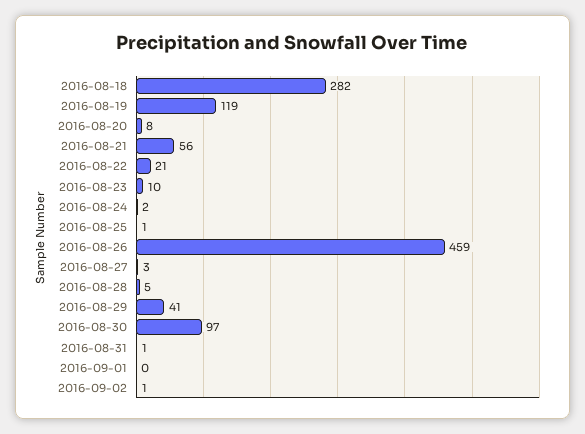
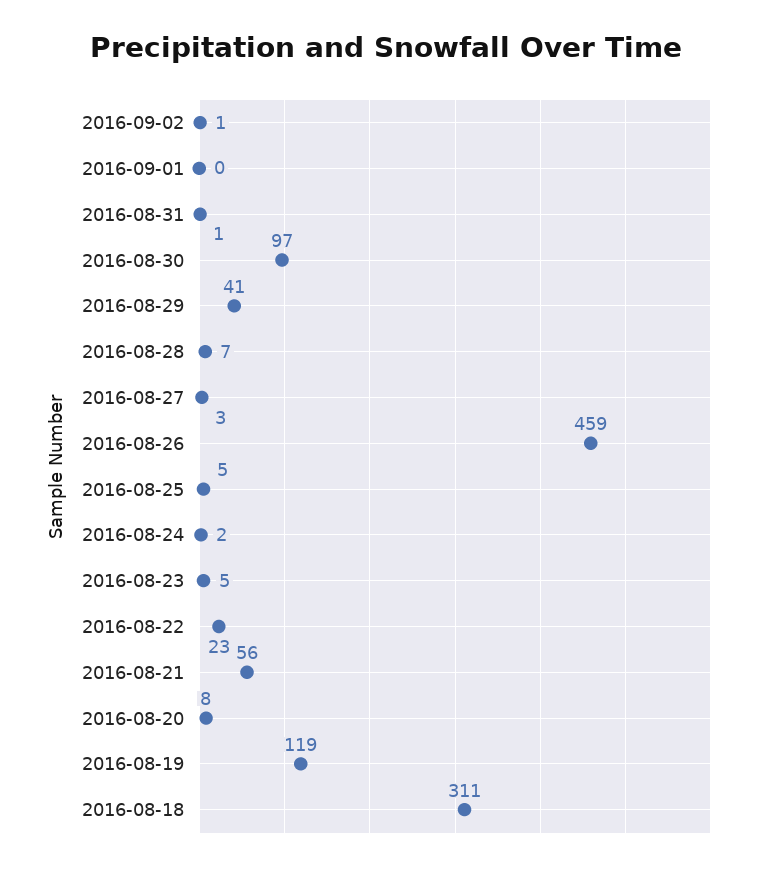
2016-08-18: 282 -> 311
2016-08-22: 21 -> 23
2016-08-23: 10 -> 5
2016-08-25: 1 -> 5
2016-08-28: 5 -> 7

